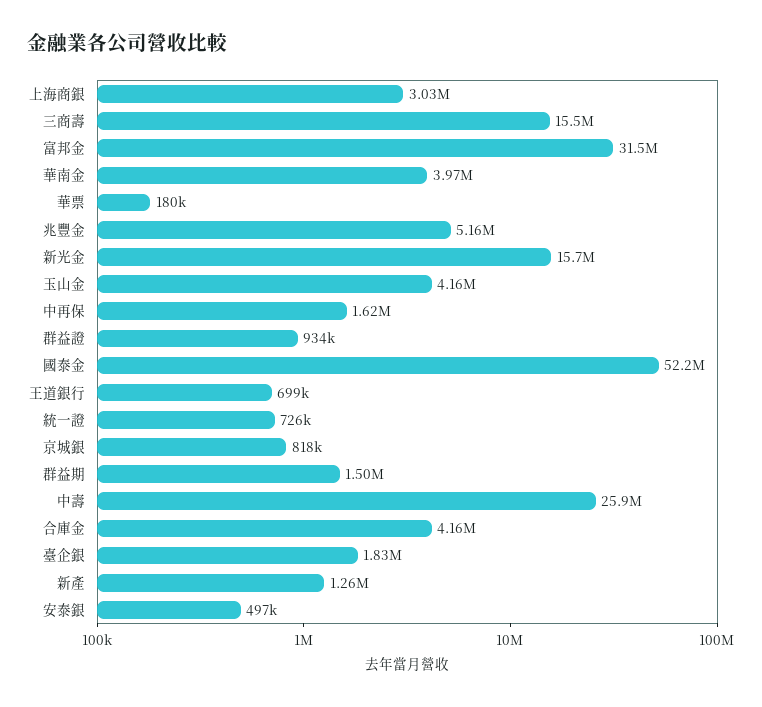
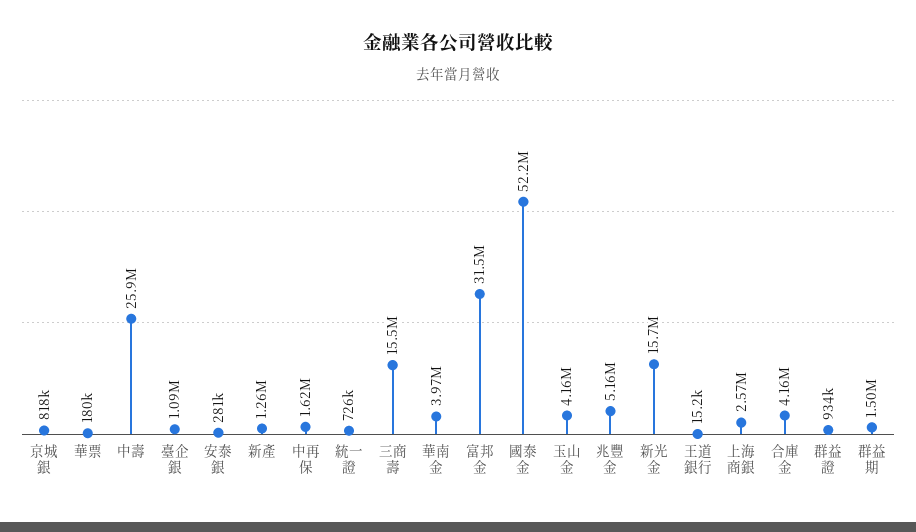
上海商銀: 3030000 -> 2570000
王道銀行: 699000 -> 15200
臺企銀: 1830000 -> 1090000
安泰銀: 497000 -> 281000

